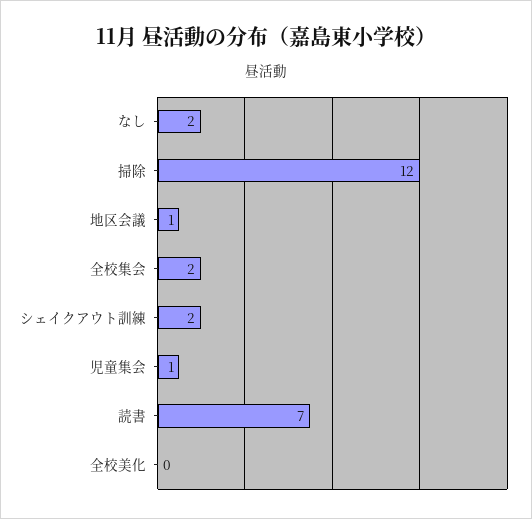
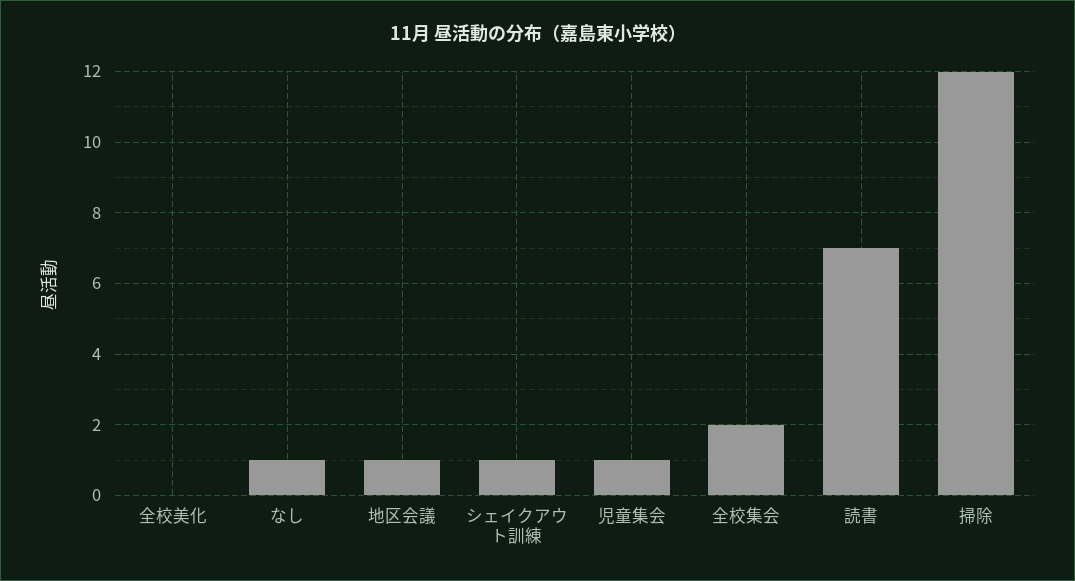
なし: 2 -> 1
シェイクアウト訓練: 2 -> 1

